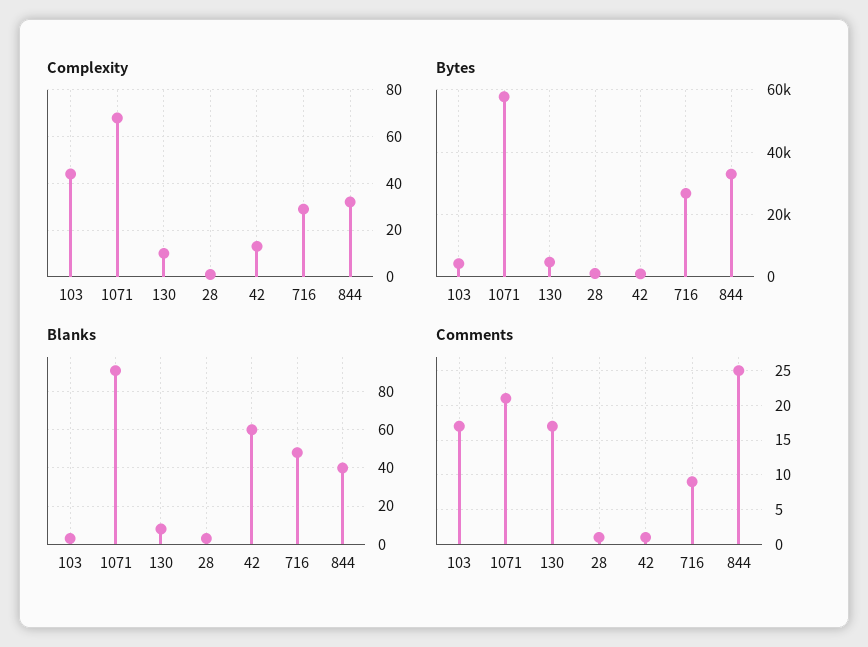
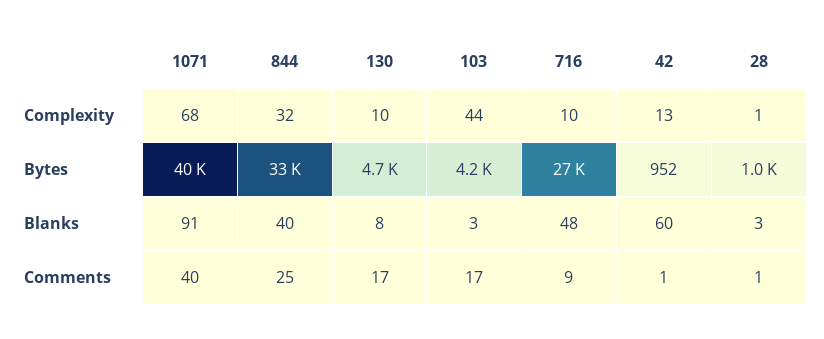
Complexity, 716: 30 -> 10
Bytes, 1071: 58000 -> 40000
Comments, 1071: 21 -> 40

